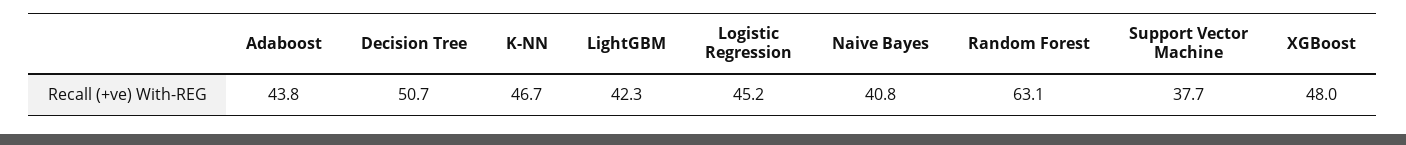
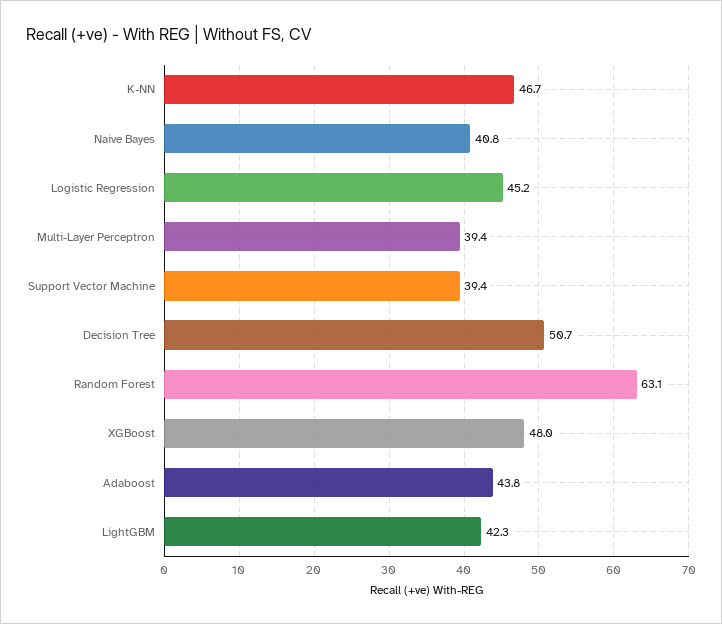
Support Vector Machine: 37.7 -> 39.4
Multi-Layer Perceptron: none -> 39.4

